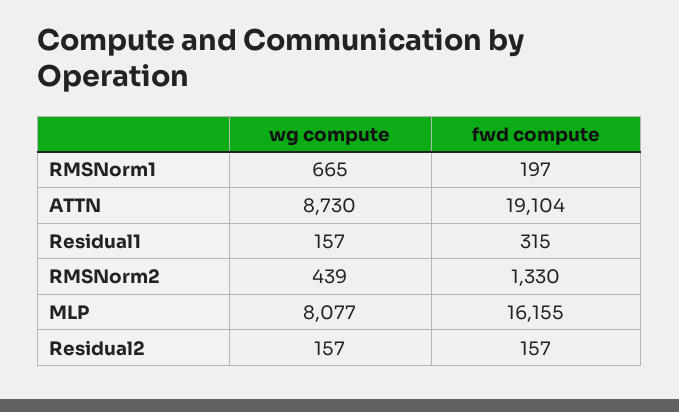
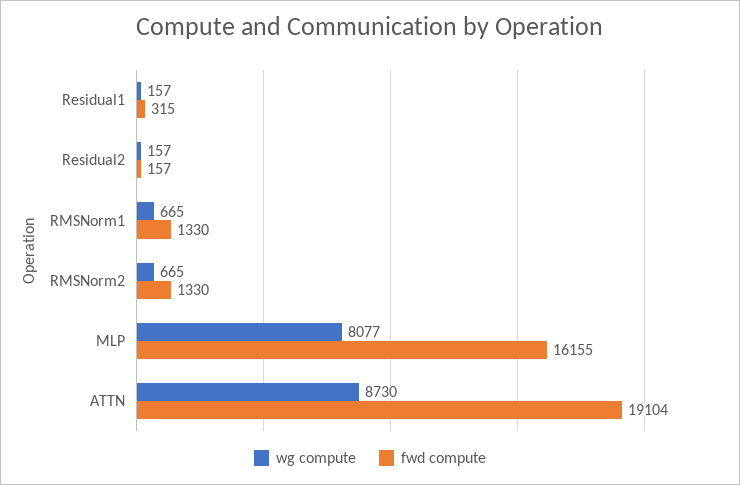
fwd compute, RMSNorm1: 197 -> 1330
wg compute, RMSNorm2: 439 -> 665

